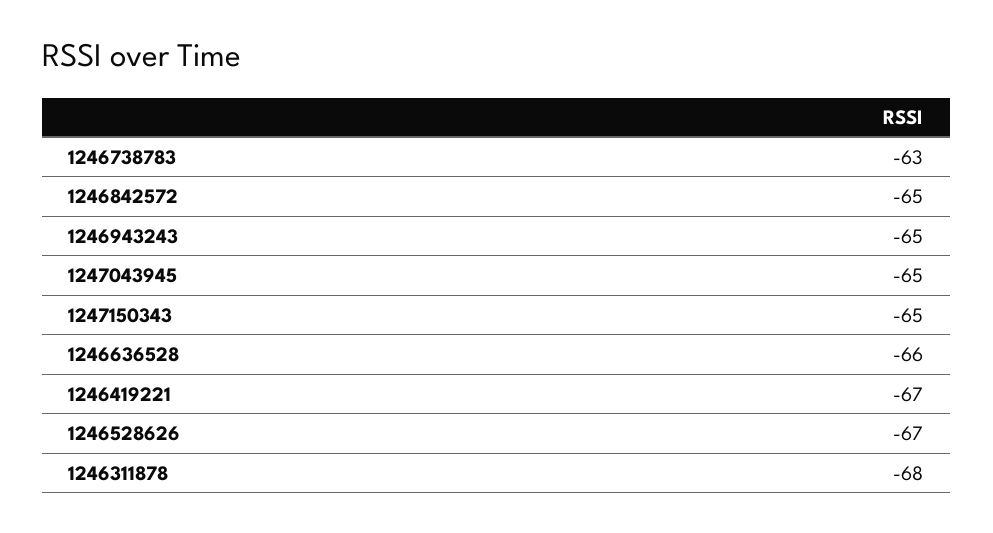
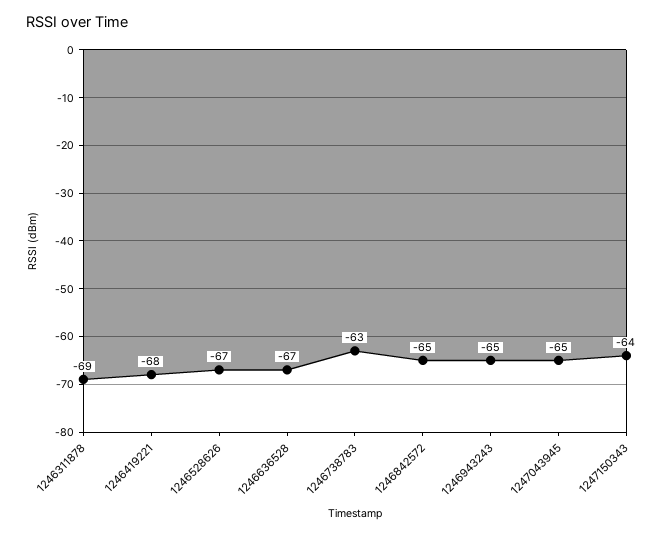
1247150343: -65 -> -64
1246636528: -66 -> -67
1246419221: -67 -> -68
1246311878: -68 -> -69

